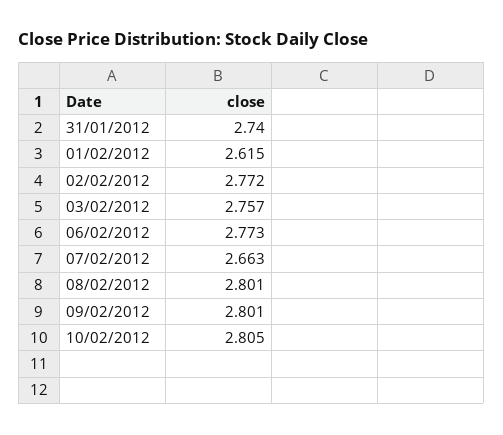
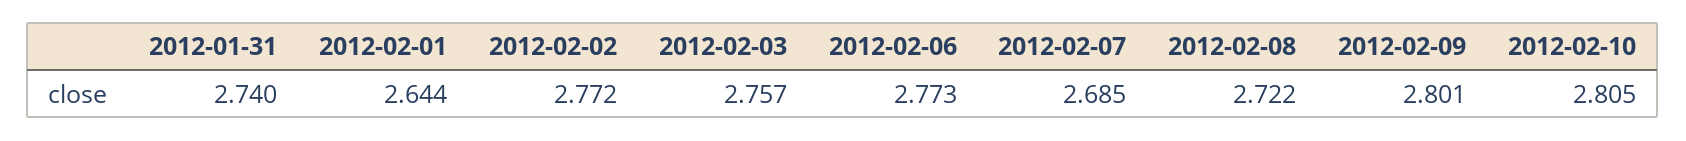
01/02/2012: 2.615 -> 2.644
07/02/2012: 2.663 -> 2.685
08/02/2012: 2.801 -> 2.722

